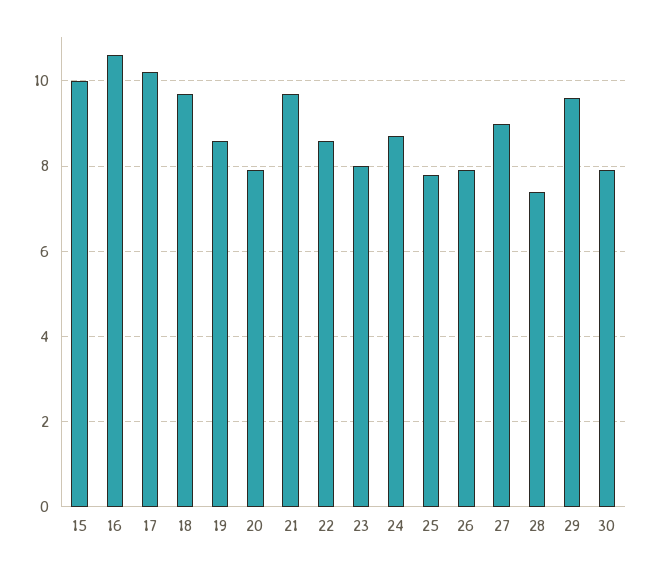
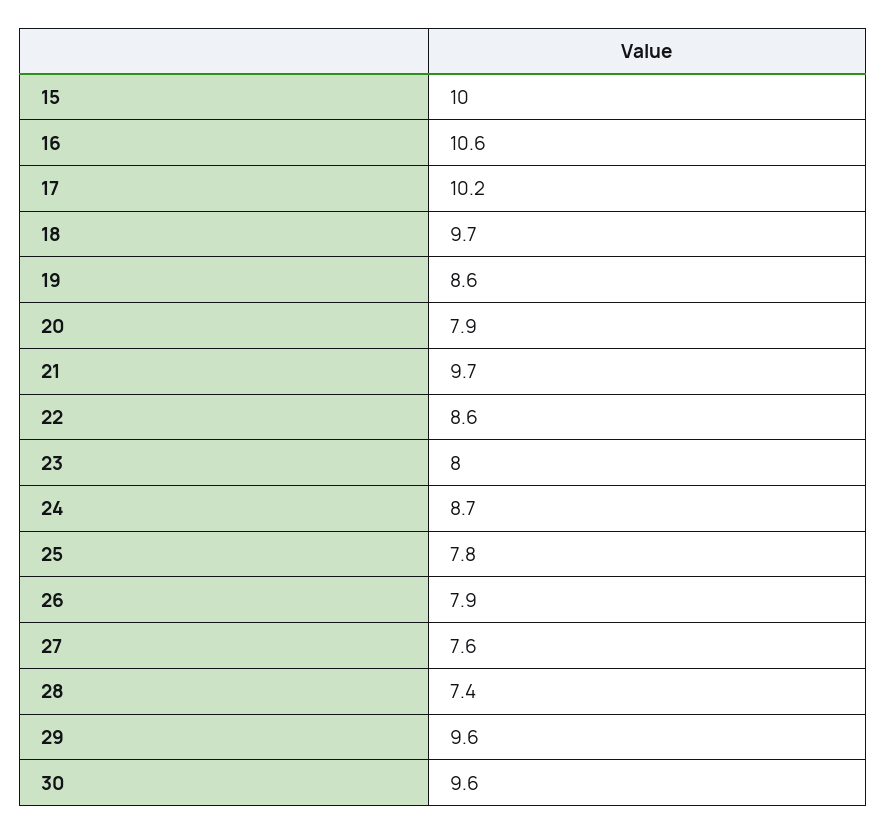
27: 9 -> 7.6
30: 8 -> 9.6

